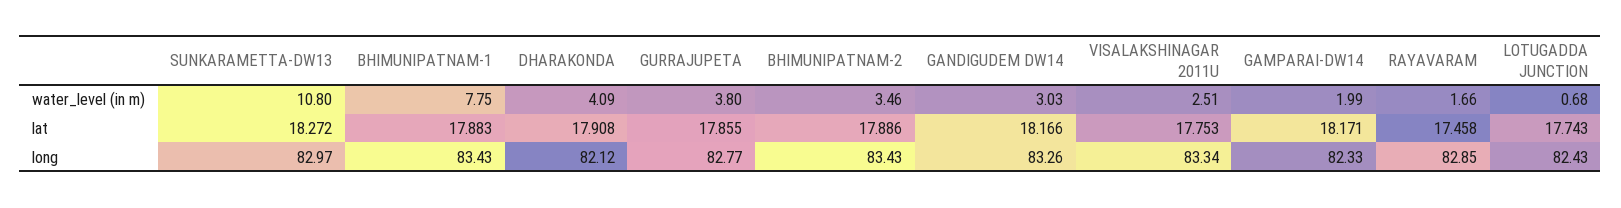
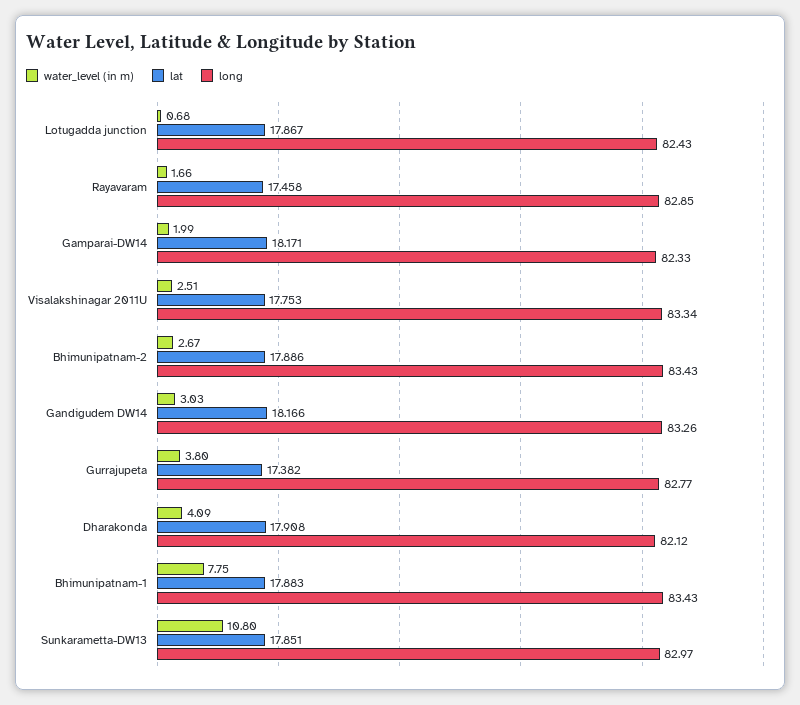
water_level (in m), BHIMUNIPATNAM-2: 3.46 -> 2.67
lat, SUNKARAMETTA-DW13: 18.272 -> 17.851
lat, GURRAJUPETA: 17.855 -> 17.382
lat, LOTUGADDA JUNCTION: 17.743 -> 17.867

